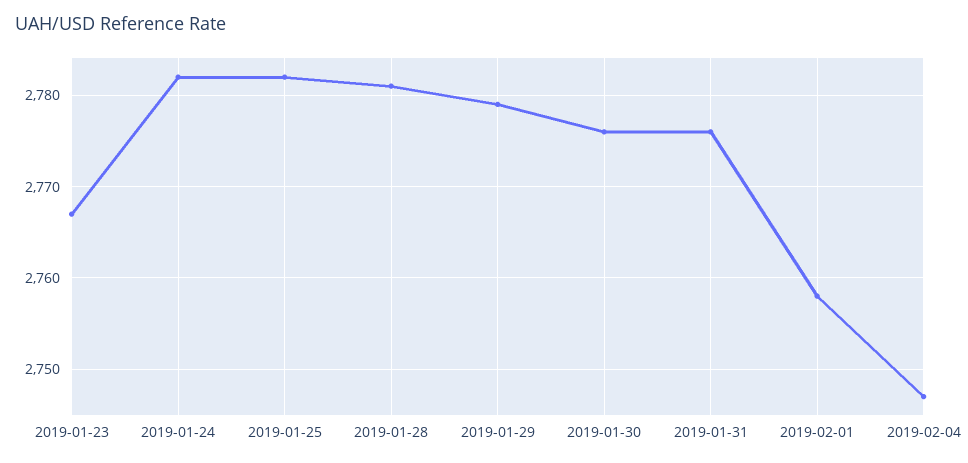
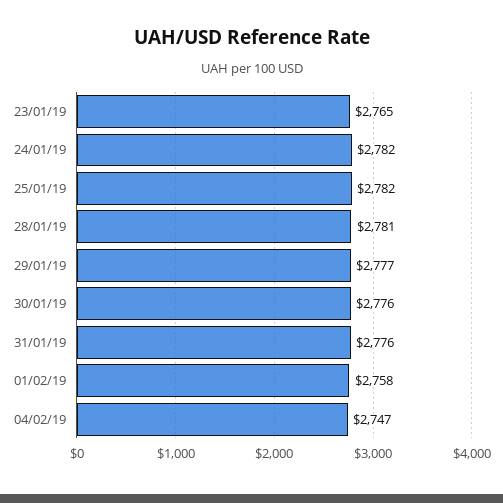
2019-01-23: 2767 -> 2765
2019-01-29: 2779 -> 2777

